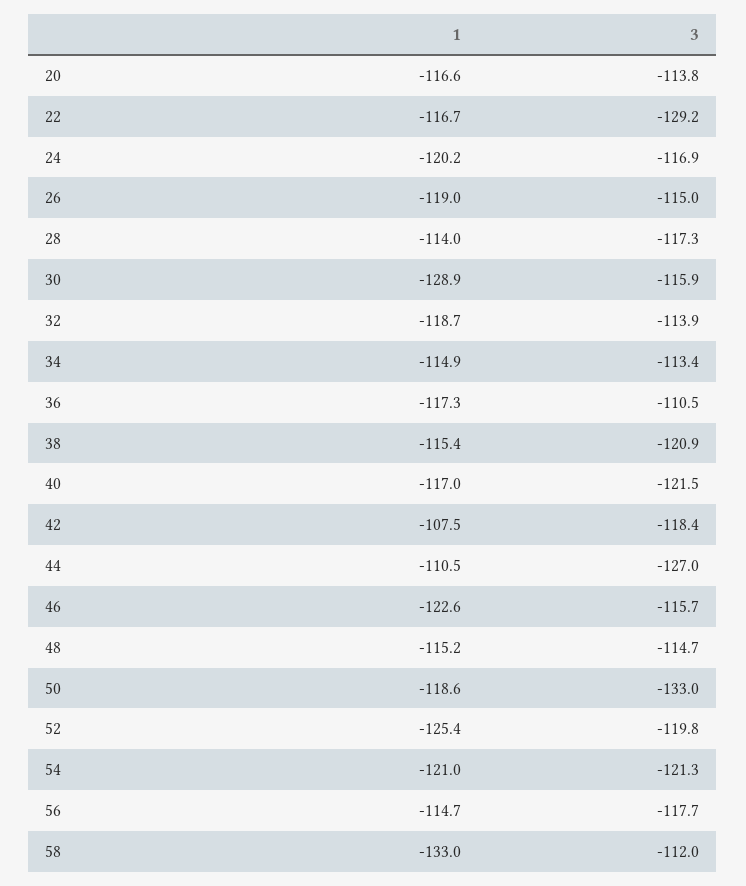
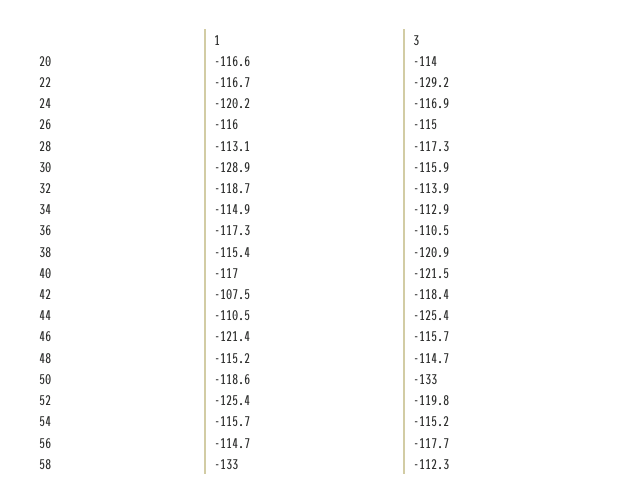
3, 20: -113.8 -> -114
1, 26: -119 -> -116
1, 28: -114 -> -113.1
3, 34: -113.4 -> -112.9
3, 44: -127 -> -125.4
1, 46: -122.6 -> -121.4
1, 54: -121 -> -115.7
3, 54: -121.3 -> -115.2
3, 58: -112 -> -112.3

